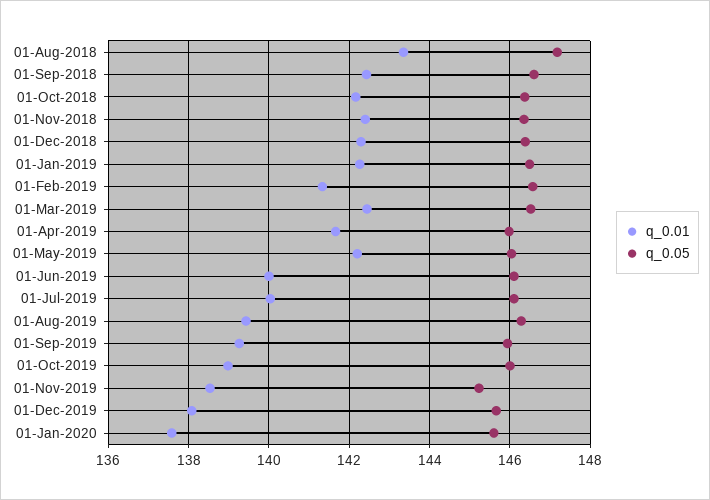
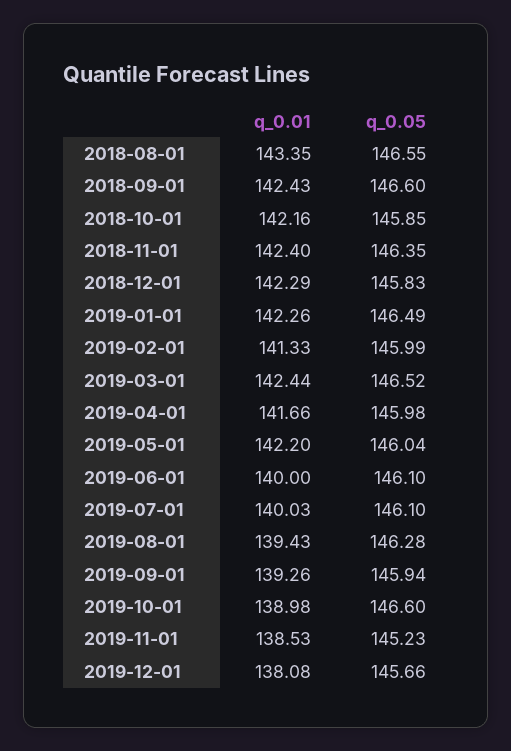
q_0.05, 01-Aug-2018: 147.2 -> 146.55
q_0.05, 01-Oct-2018: 146.4 -> 145.85
q_0.05, 01-Dec-2018: 146.4 -> 145.83
q_0.05, 01-Feb-2019: 146.6 -> 145.99
q_0.05, 01-Oct-2019: 146 -> 146.6
q_0.01, 01-Jan-2020: 137.6 -> none
q_0.05, 01-Jan-2020: 145.6 -> none

